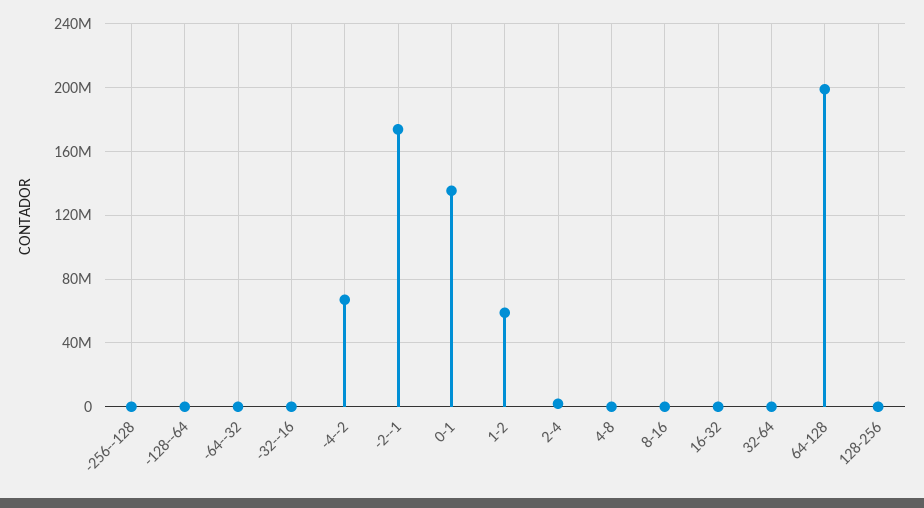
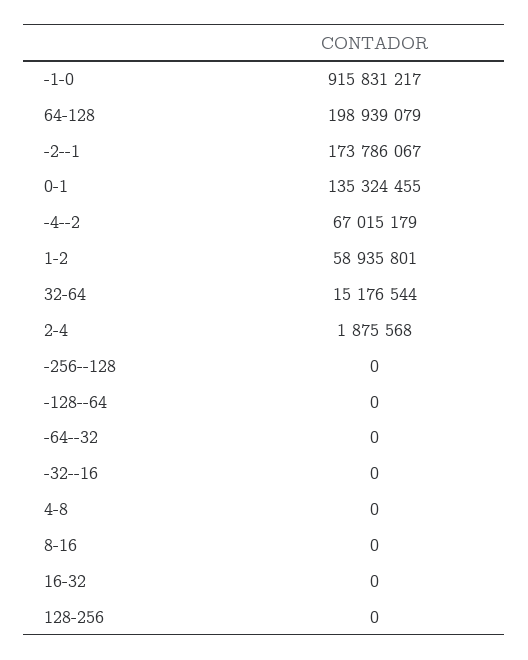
32-64: 0 -> 15176544
-1-0: none -> 915831217

